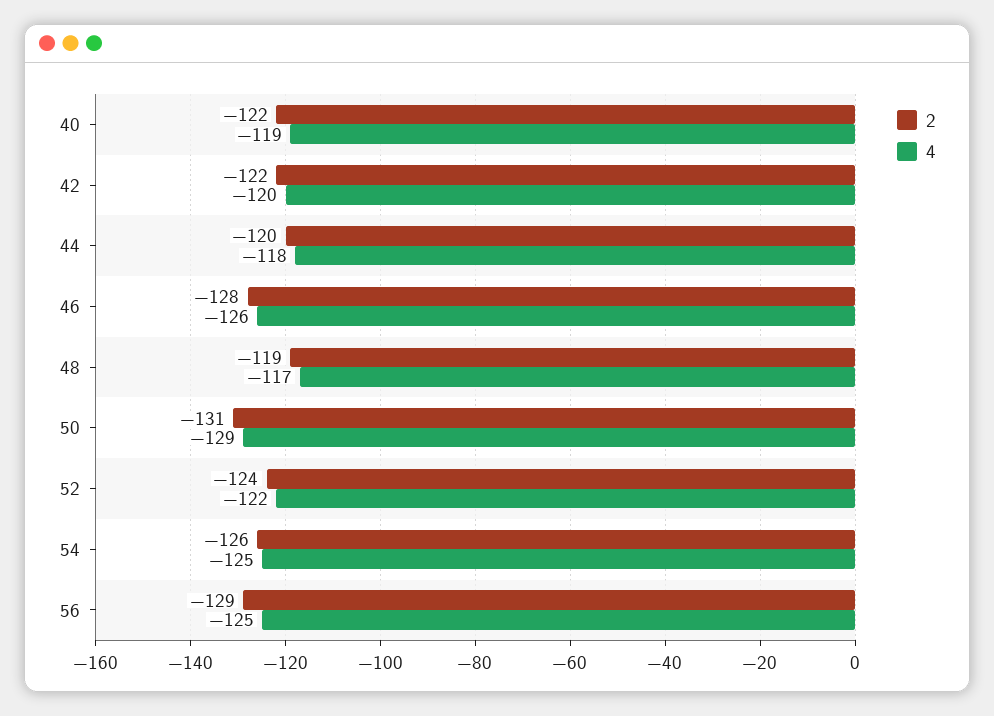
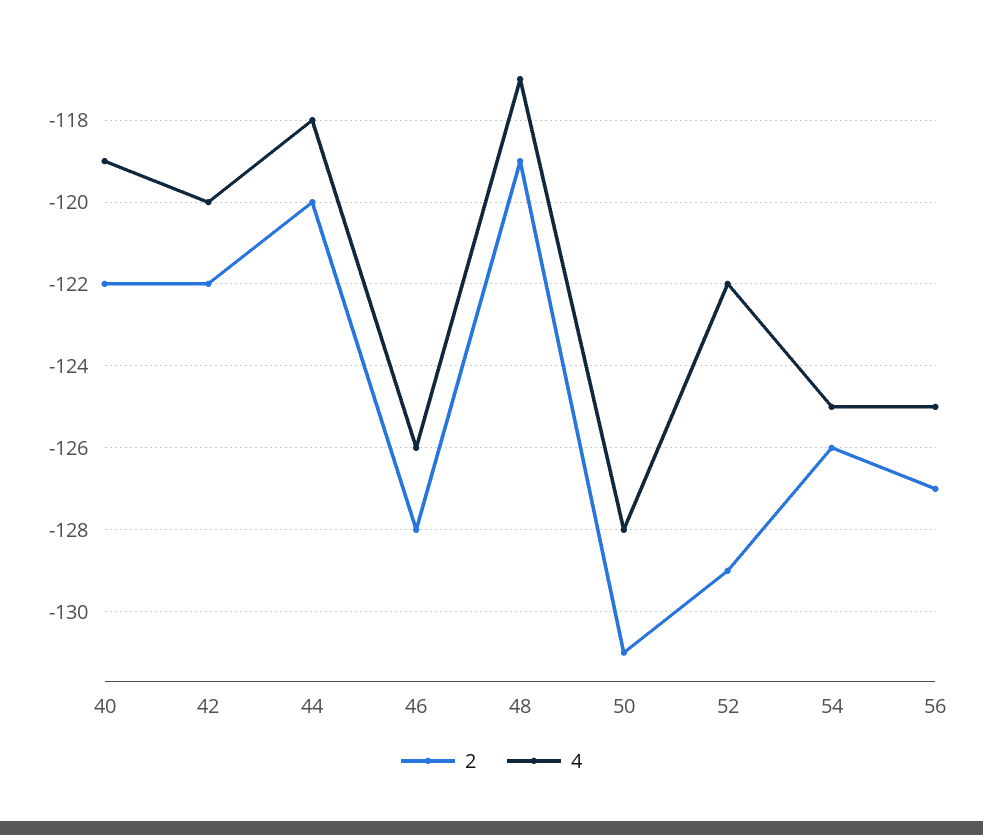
4, 50: -129 -> -128
2, 52: -124 -> -129
2, 56: -129 -> -127

